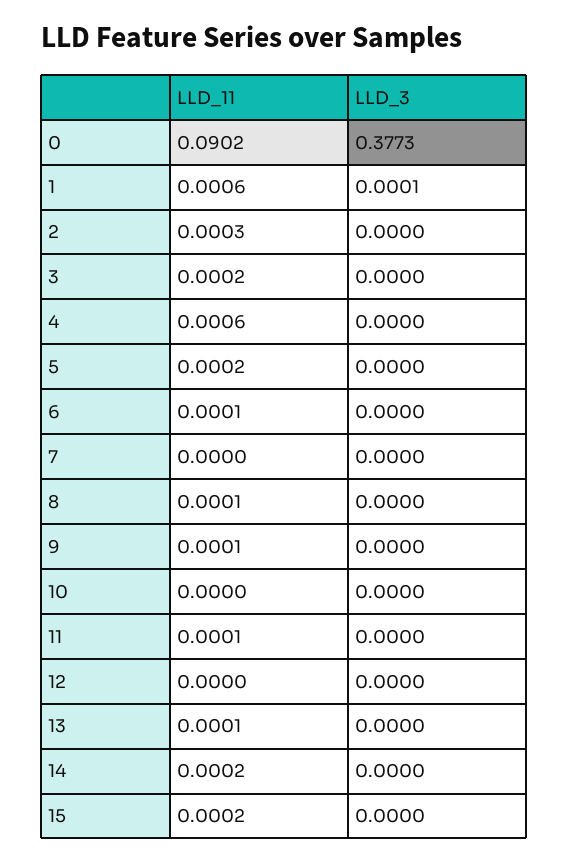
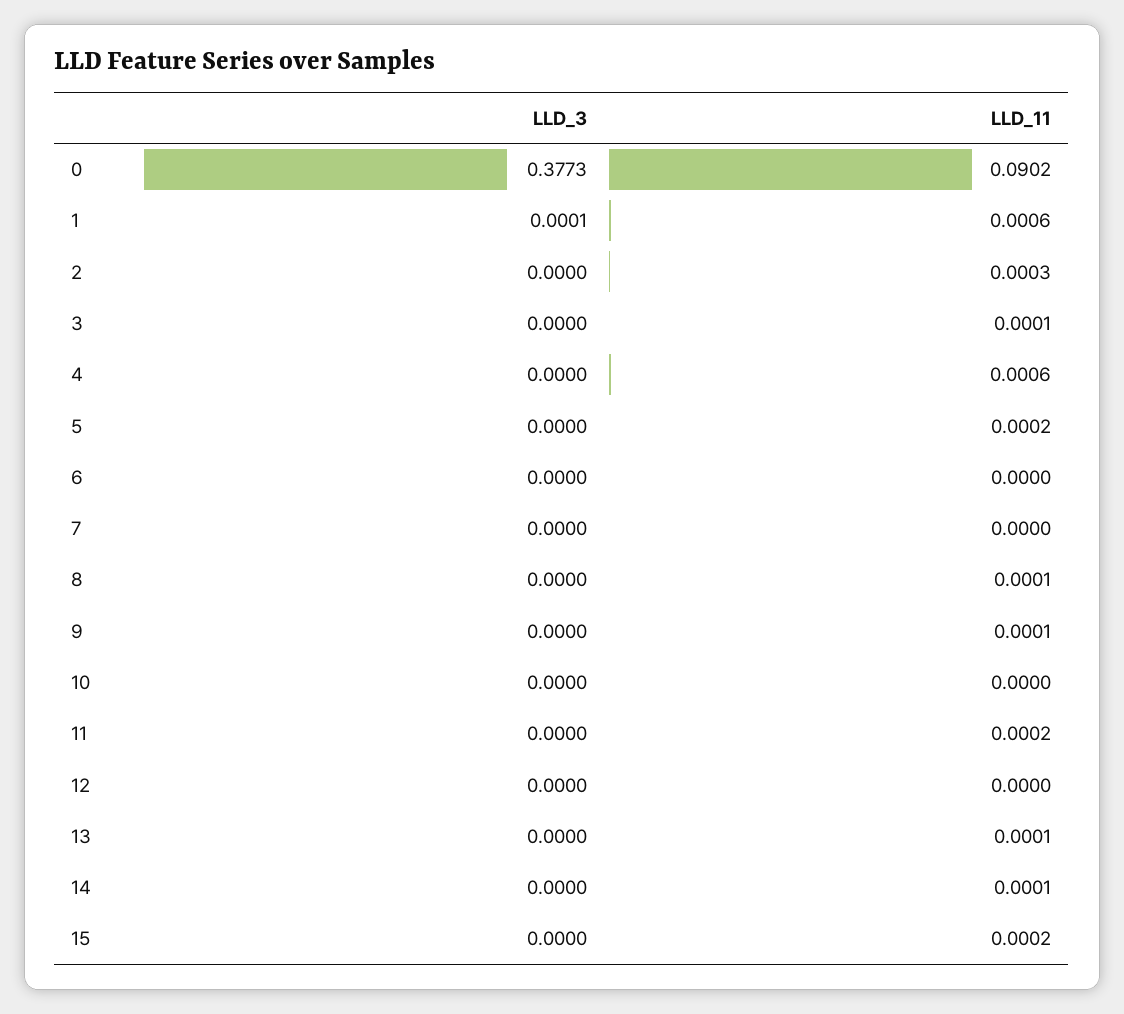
LLD_11, 3: 0.0002 -> 0.0001
LLD_11, 6: 0.0001 -> 0
LLD_11, 11: 0.0001 -> 0.0002
LLD_11, 14: 0.0002 -> 0.0001

